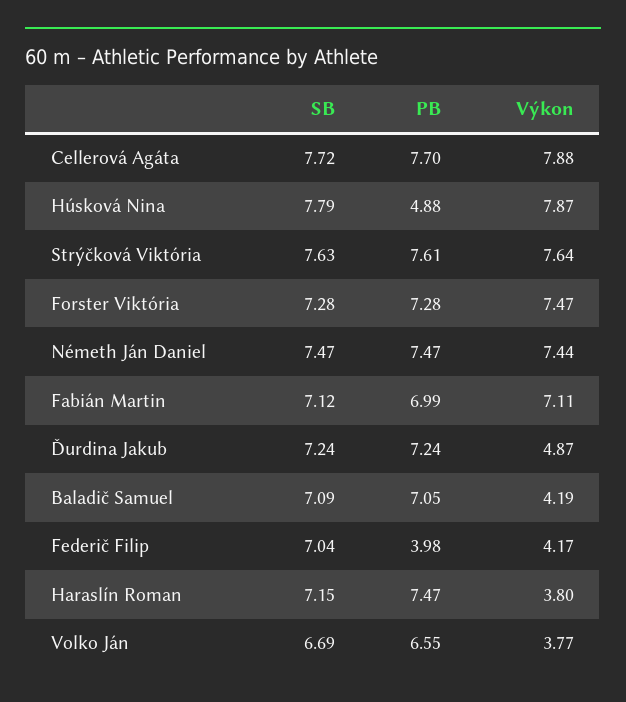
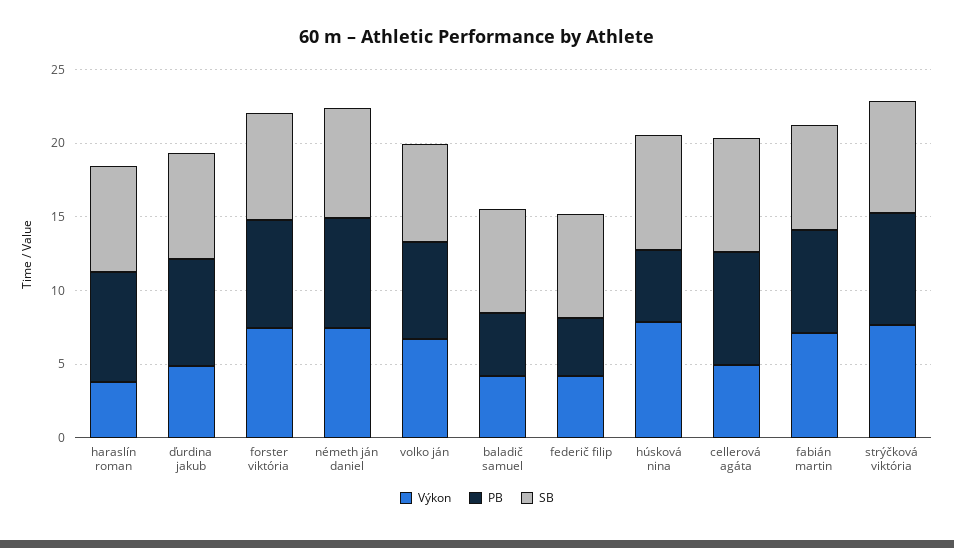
Výkon, Cellerová Agáta: 7.88 -> 5
PB, Baladič Samuel: 7.05 -> 4
Výkon, Volko Ján: 3.77 -> 7

